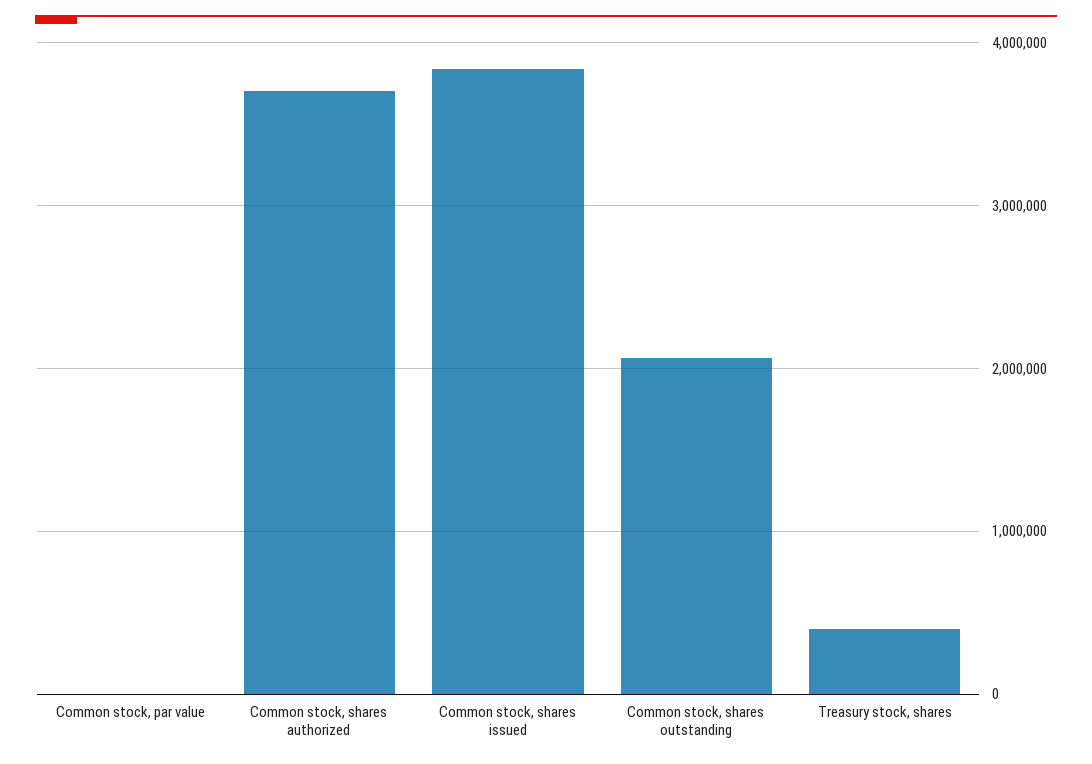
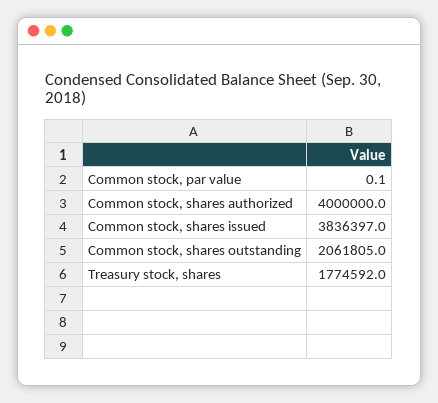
Common stock, shares authorized: 3700000 -> 4000000
Treasury stock, shares: 400000 -> 1774592

